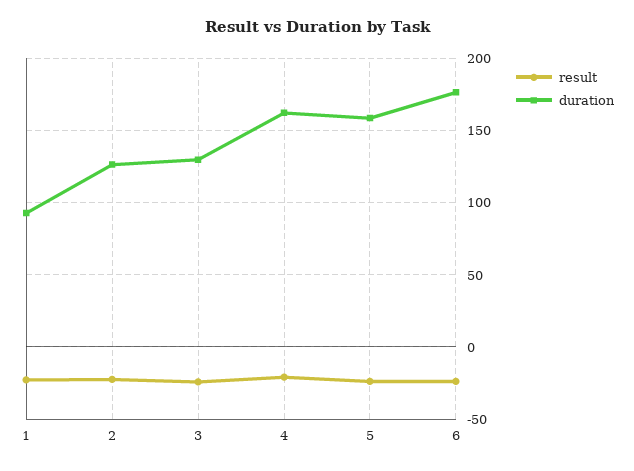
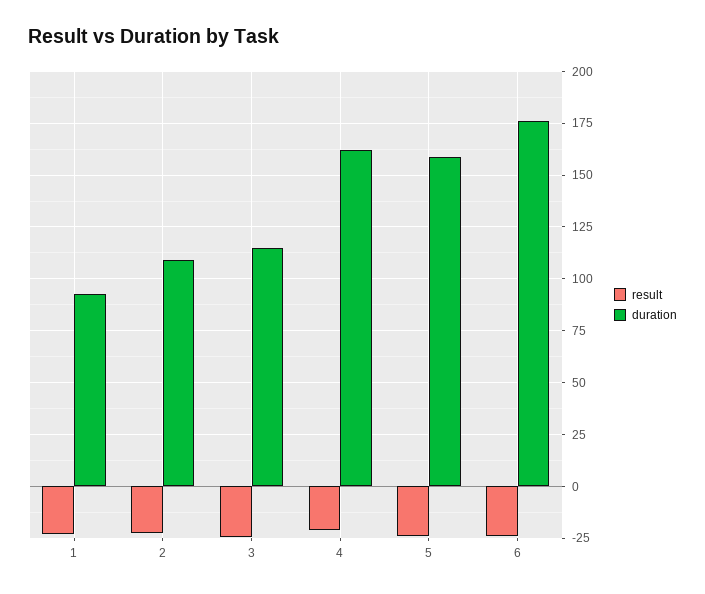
duration, 2: 125 -> 110
duration, 3: 130 -> 115

